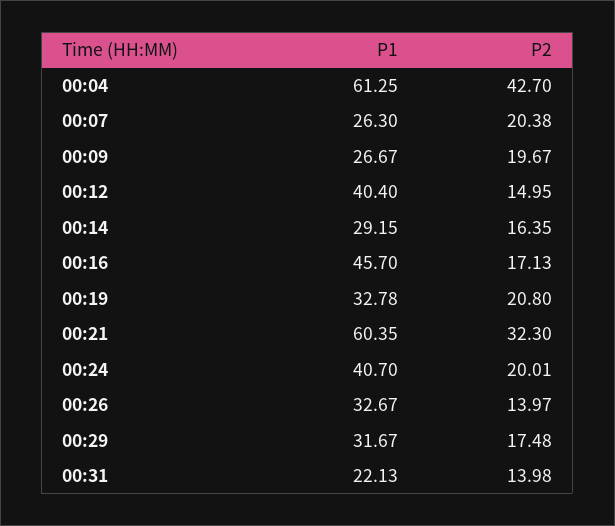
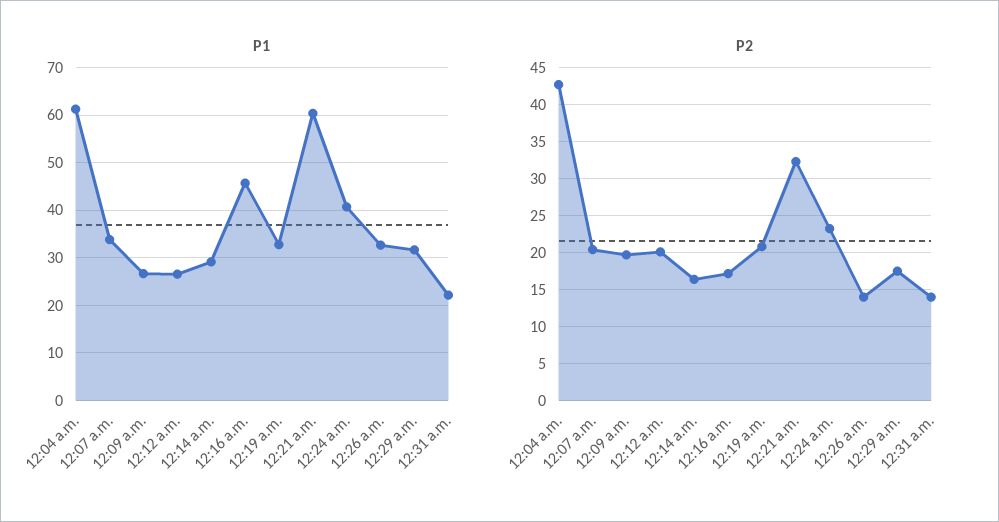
P1, 00:07: 26.3 -> 34
P1, 00:12: 40.4 -> 26
P2, 00:12: 14.95 -> 20
P2, 00:24: 20.01 -> 23

